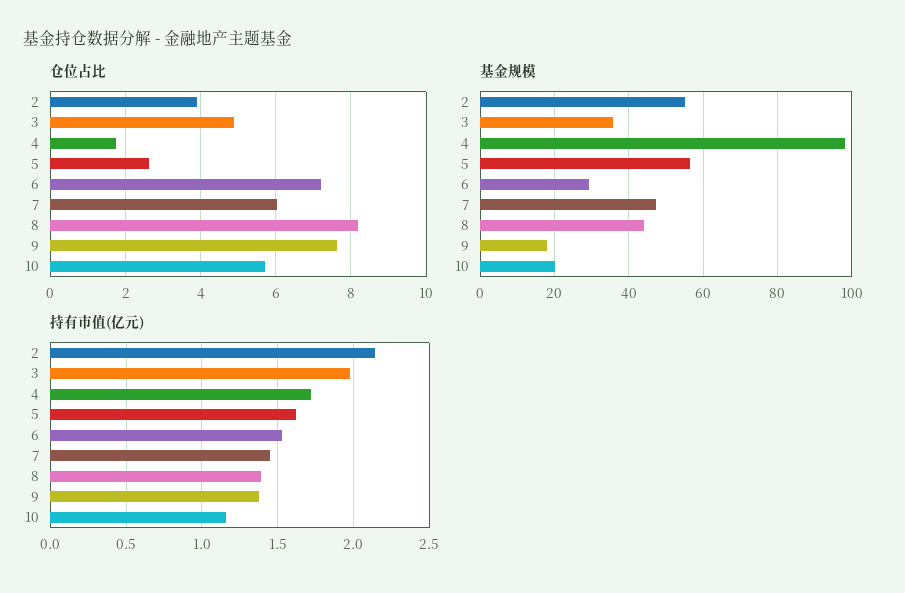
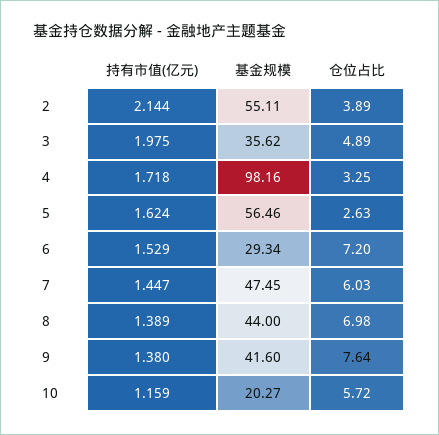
仓位占比, 4: 1.8 -> 3.25
仓位占比, 8: 8.2 -> 6.98
基金规模, 9: 18 -> 41.6

